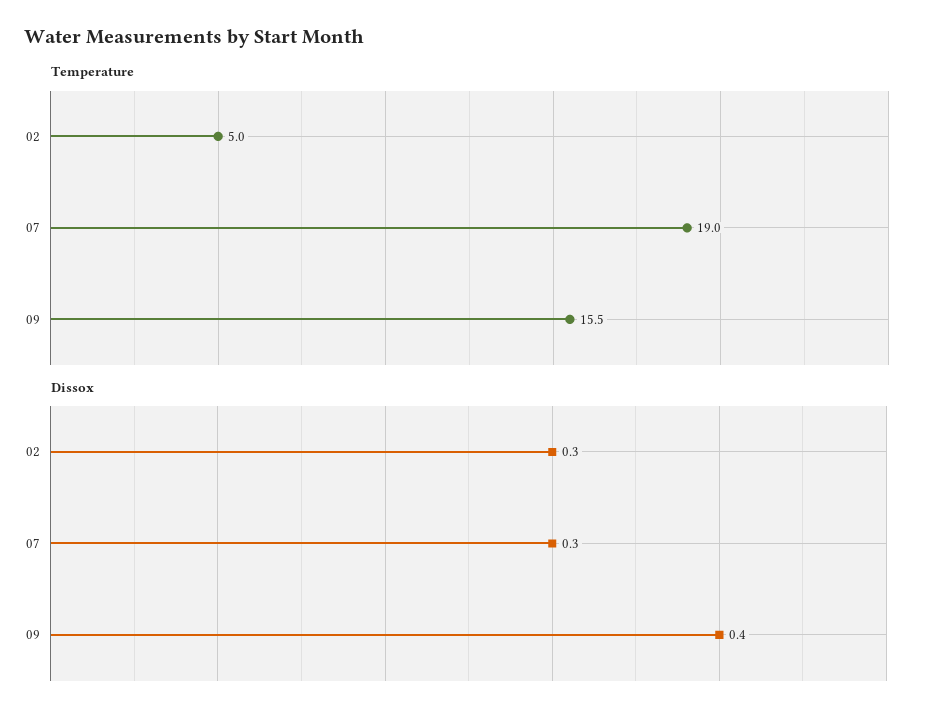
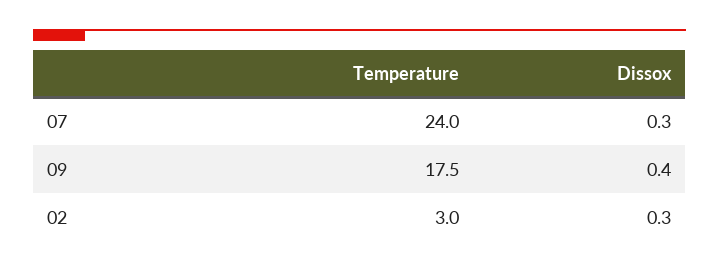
Temperature, 02: 5 -> 3
Temperature, 07: 19 -> 24
Temperature, 09: 15.5 -> 17.5

